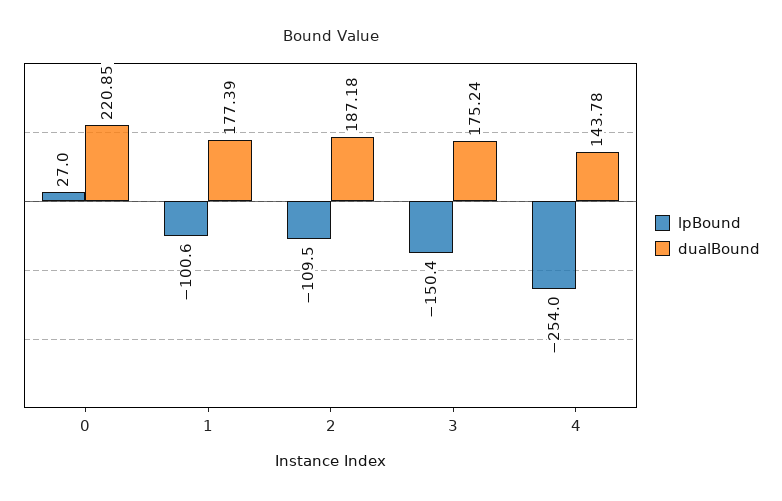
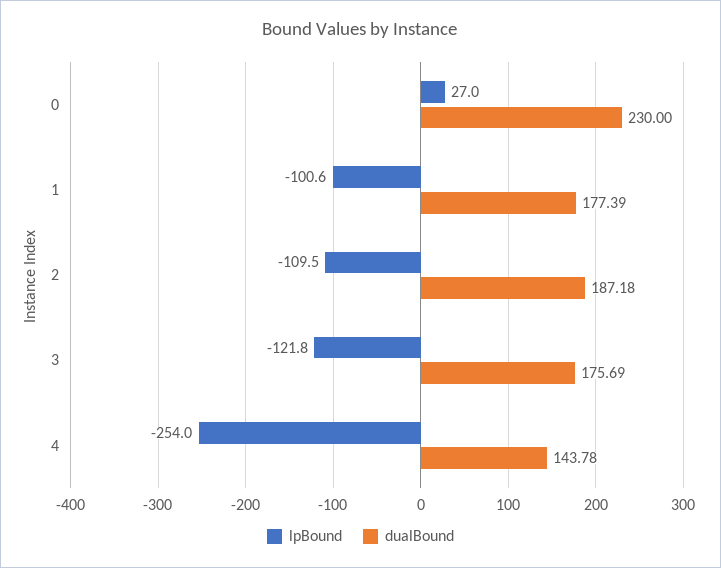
dualBound, 0: 220.85 -> 230
lpBound, 3: -150.4 -> -121.8
dualBound, 3: 175.24 -> 175.69

